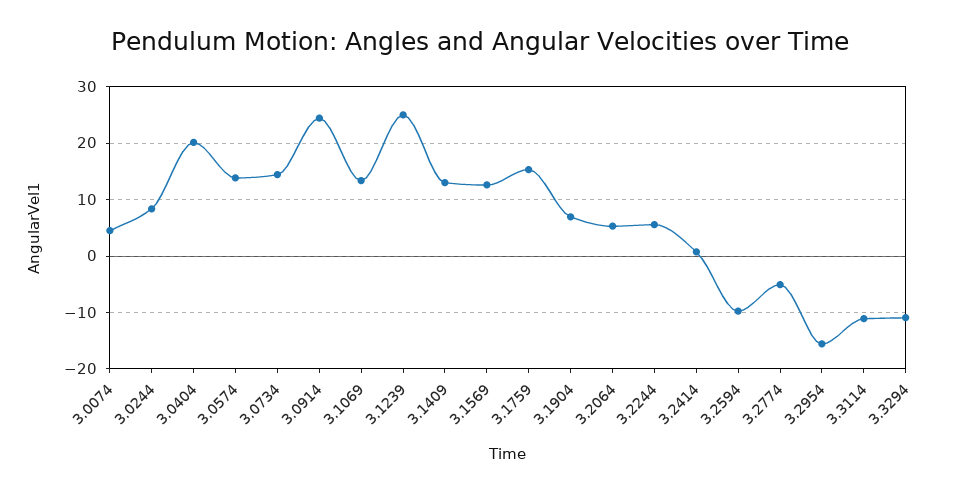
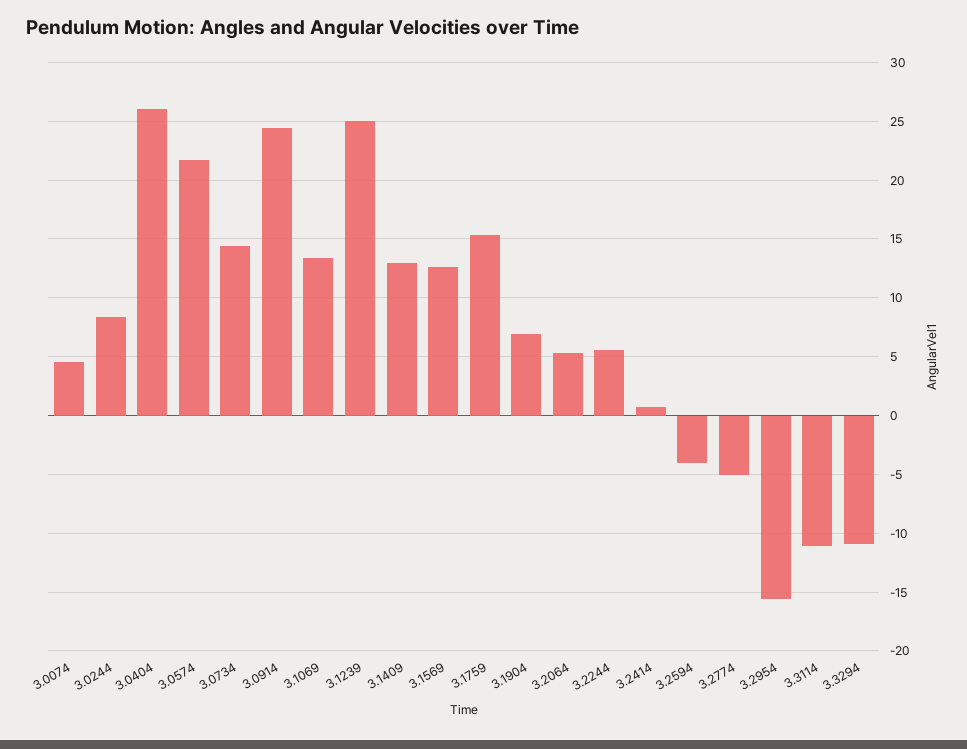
3.0404: 20 -> 26
3.0574: 14 -> 22
3.2594: -10 -> -4

